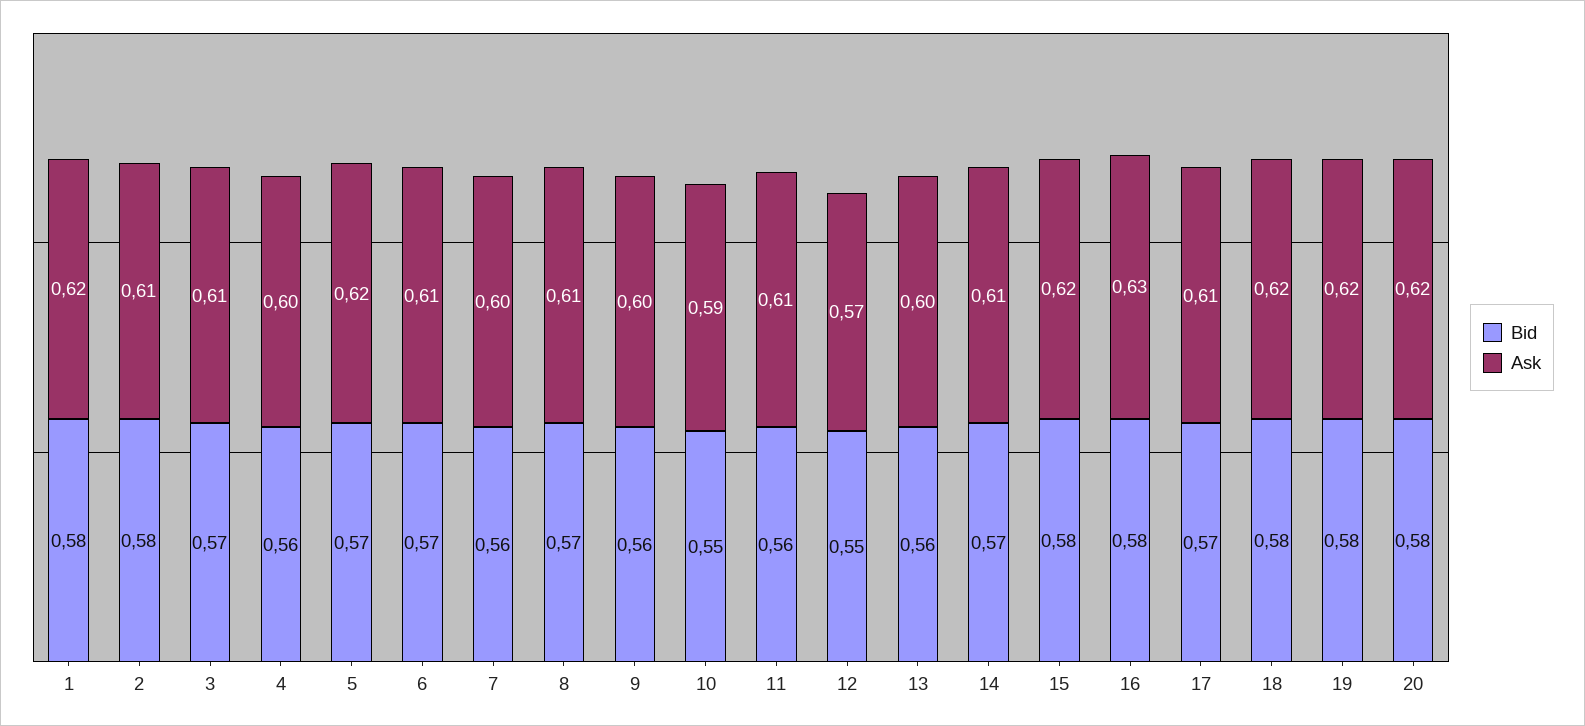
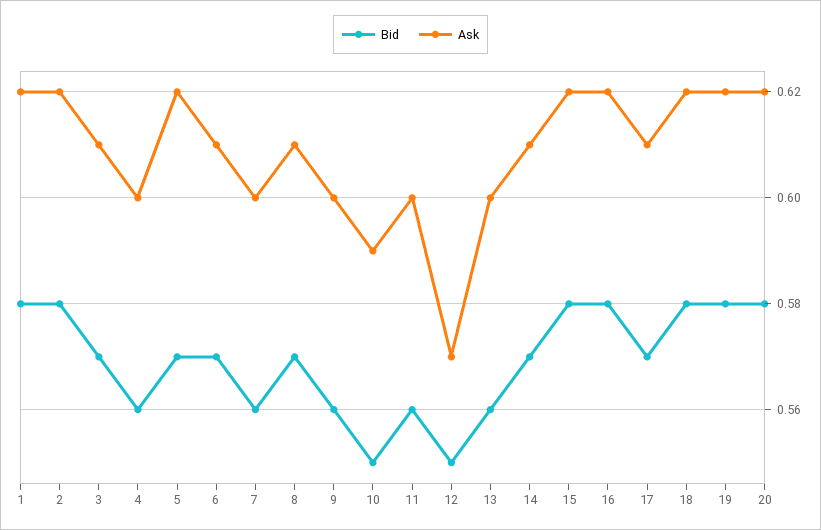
Ask, 2: 0.61 -> 0.62
Ask, 11: 0.61 -> 0.6
Ask, 16: 0.63 -> 0.62

